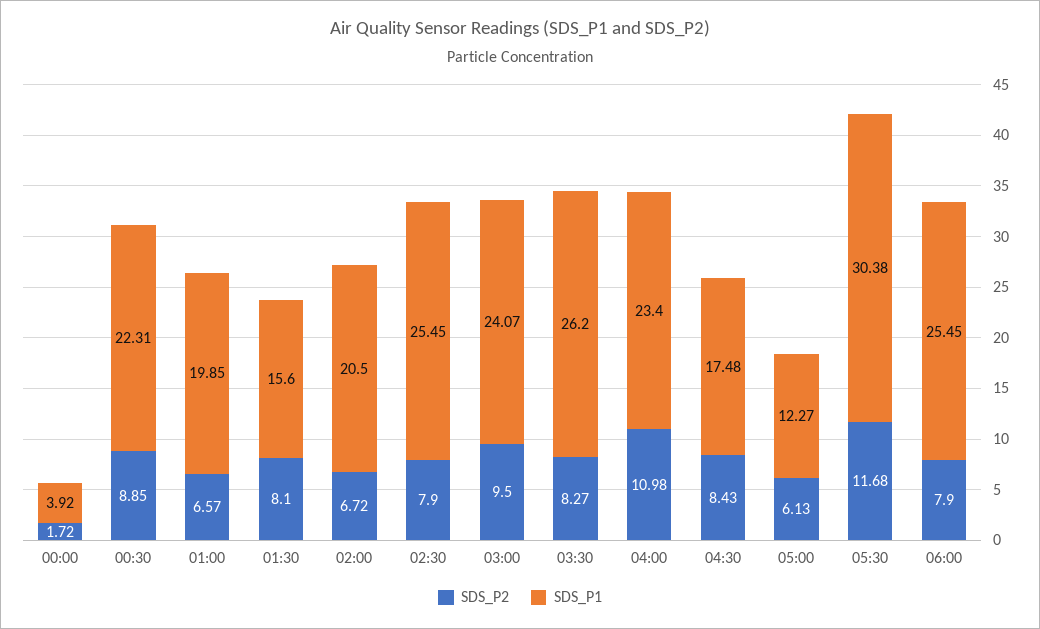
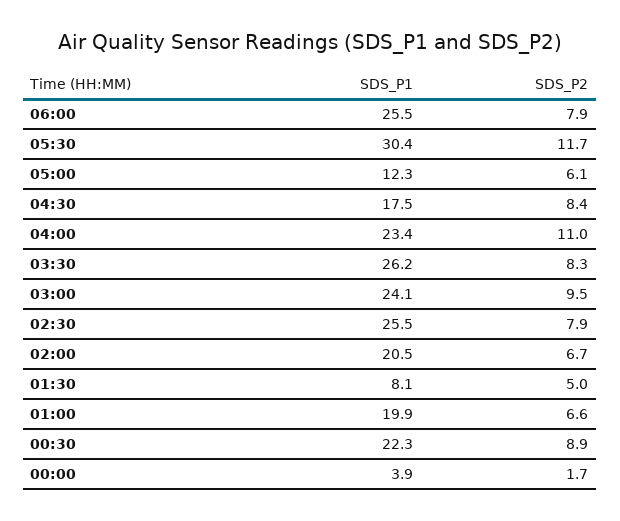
SDS_P2, 01:30: 8.1 -> 5
SDS_P1, 01:30: 15.6 -> 8.1

